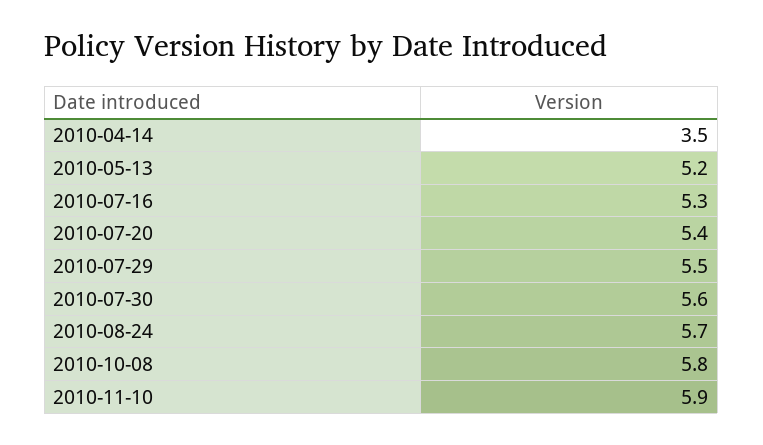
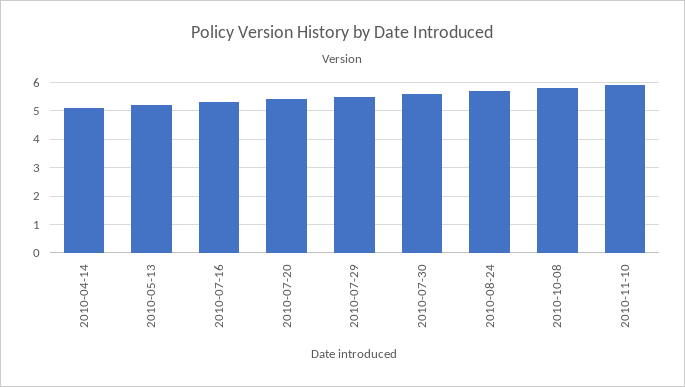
2010-04-14: 3.5 -> 5

